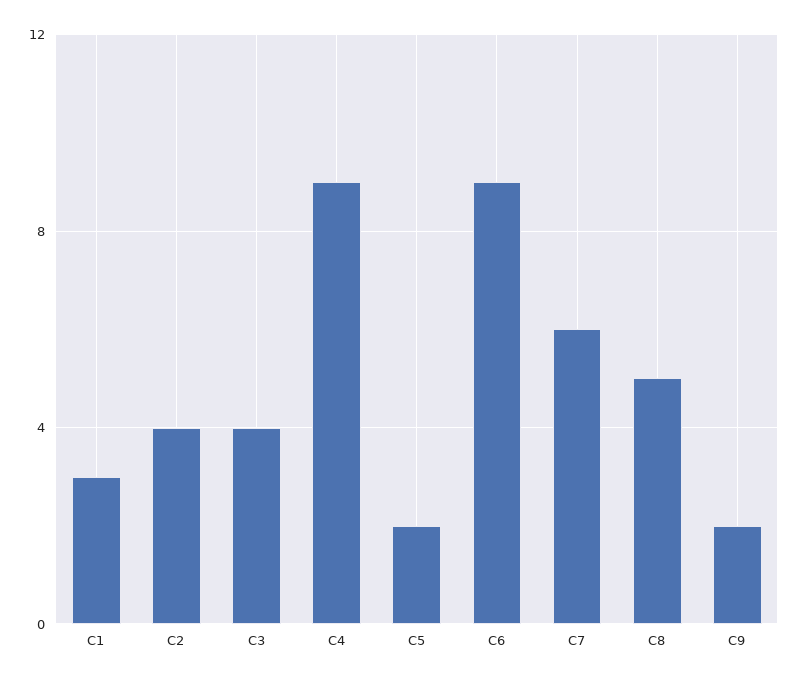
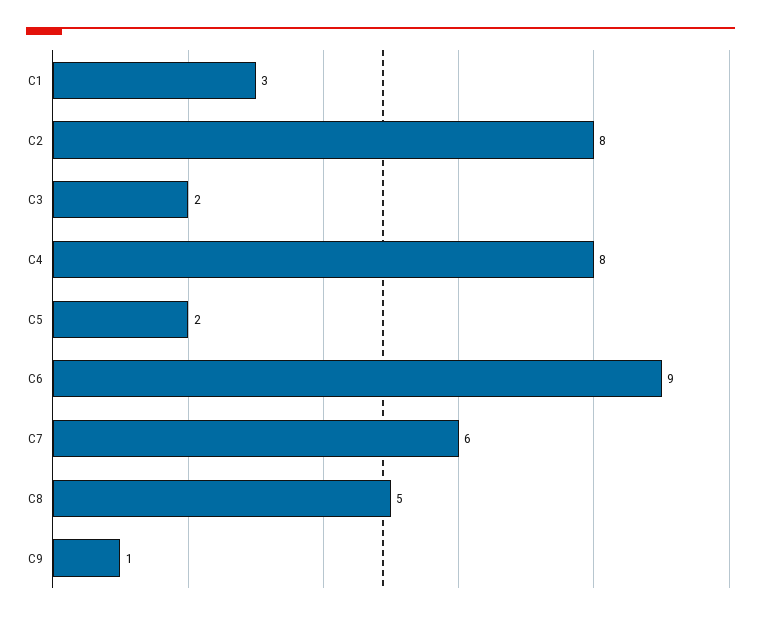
C2: 4 -> 8
C3: 4 -> 2
C4: 9 -> 8
C9: 2 -> 1

